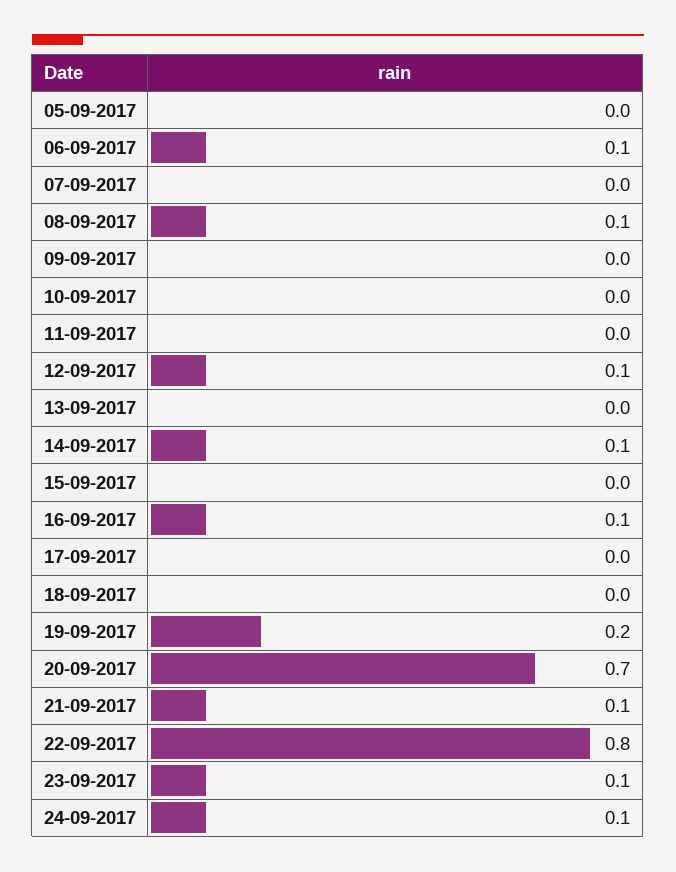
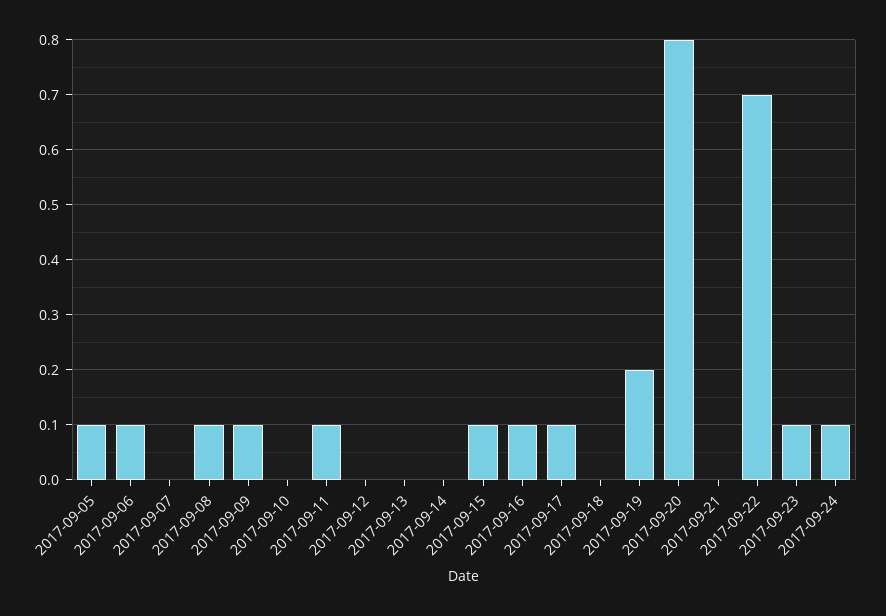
05-09-2017: 0 -> 0.1
09-09-2017: 0 -> 0.1
11-09-2017: 0 -> 0.1
12-09-2017: 0.1 -> 0
14-09-2017: 0.1 -> 0
15-09-2017: 0 -> 0.1
17-09-2017: 0 -> 0.1
20-09-2017: 0.7 -> 0.8
21-09-2017: 0.1 -> 0
22-09-2017: 0.8 -> 0.7

